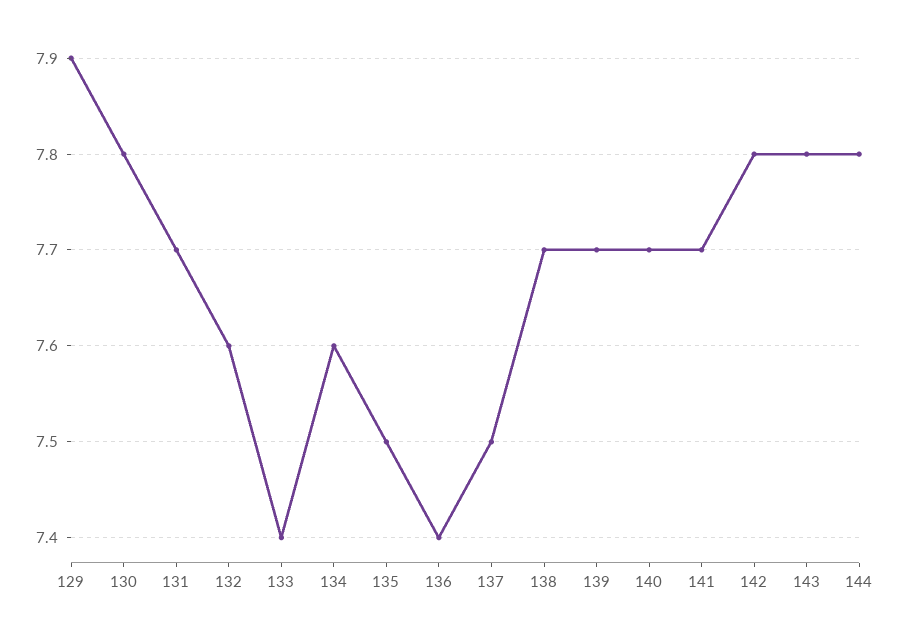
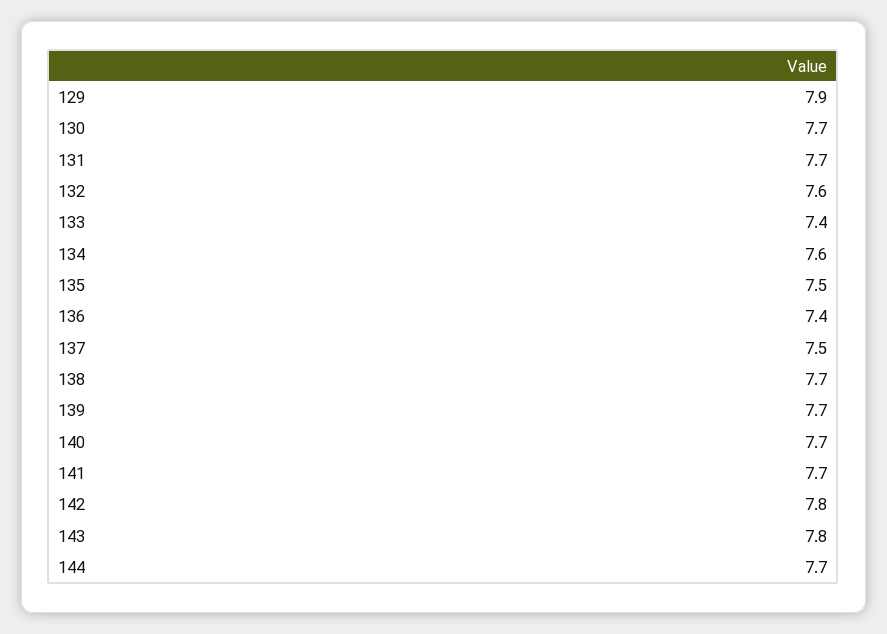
130: 7.8 -> 7.7
144: 7.8 -> 7.7

